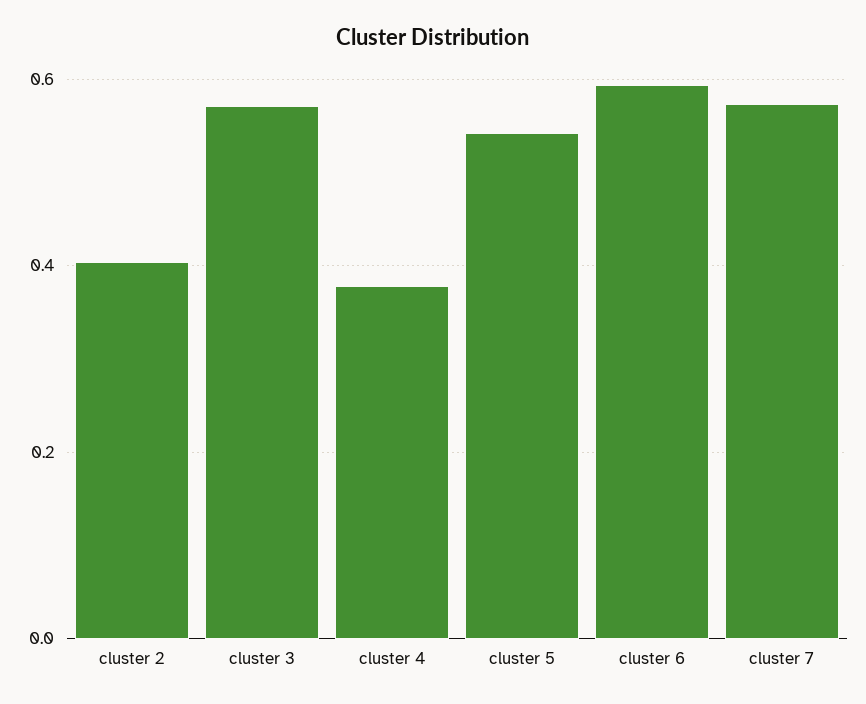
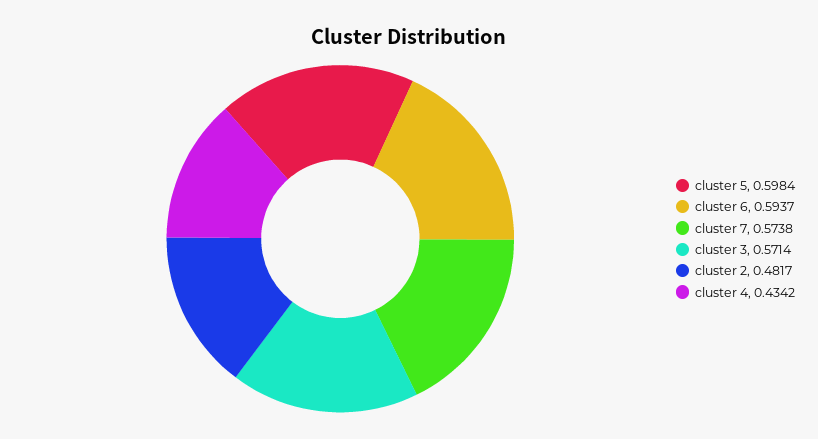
cluster 2: 0.4 -> 0.4817
cluster 4: 0.38 -> 0.4342
cluster 5: 0.54 -> 0.5984

